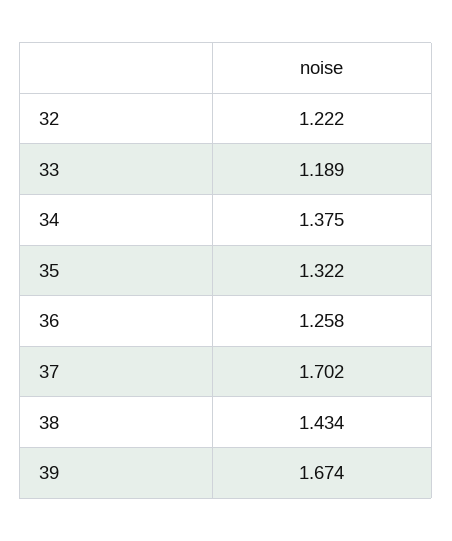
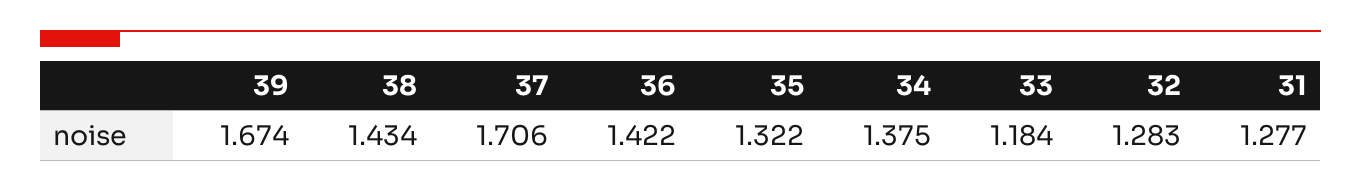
32: 1.222 -> 1.283
33: 1.189 -> 1.184
36: 1.258 -> 1.422
37: 1.702 -> 1.706
31: none -> 1.277

